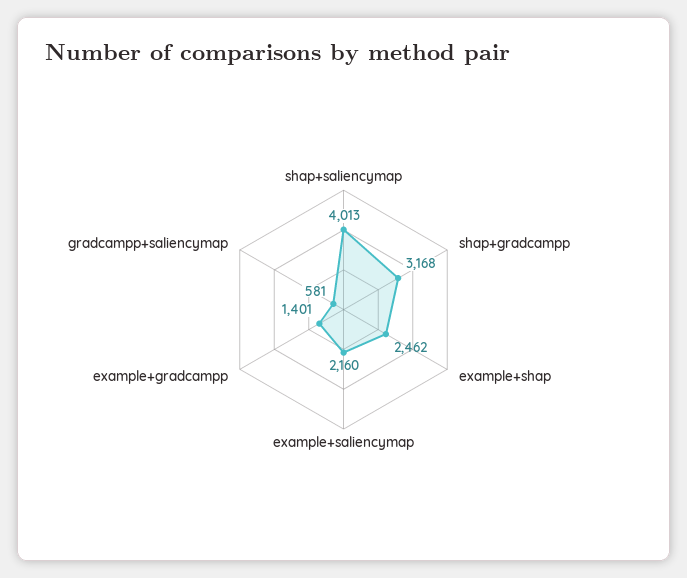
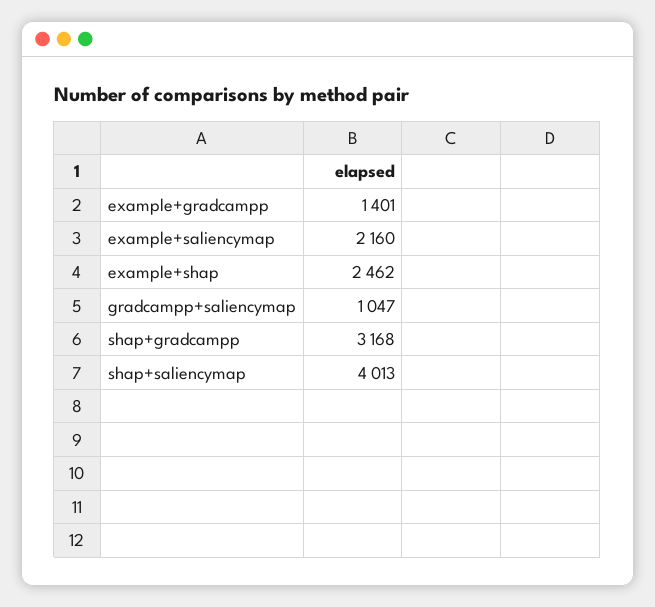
gradcampp+saliencymap: 581 -> 1047

